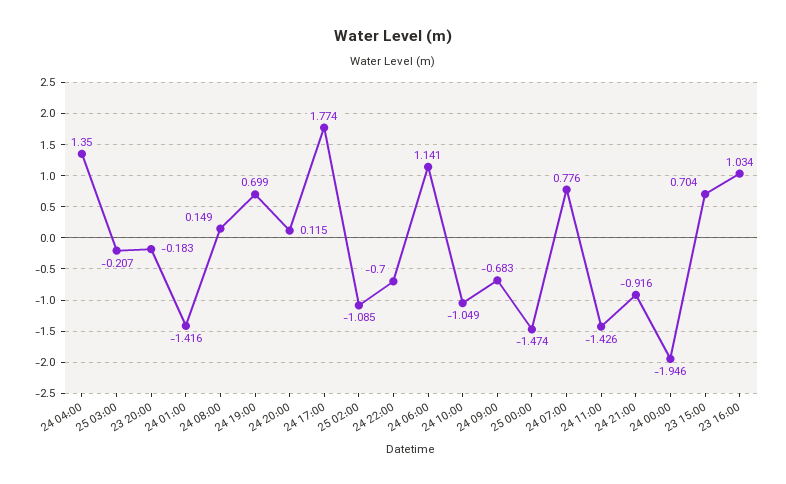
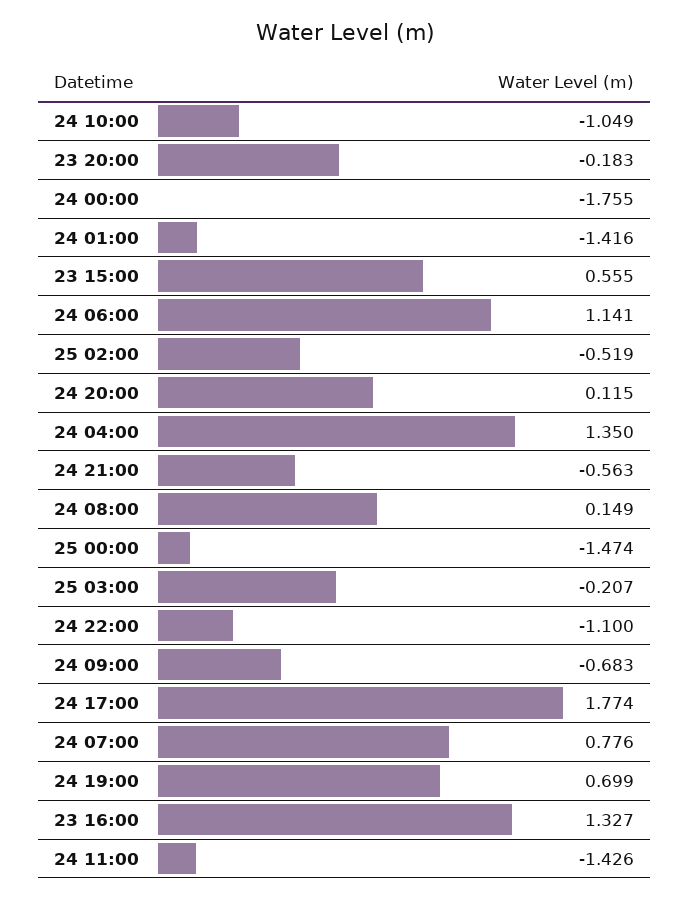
25 02:00: -1.085 -> -0.519
24 22:00: -0.7 -> -1.1
24 21:00: -0.916 -> -0.563
24 00:00: -1.946 -> -1.755
23 15:00: 0.704 -> 0.555
23 16:00: 1.034 -> 1.327

